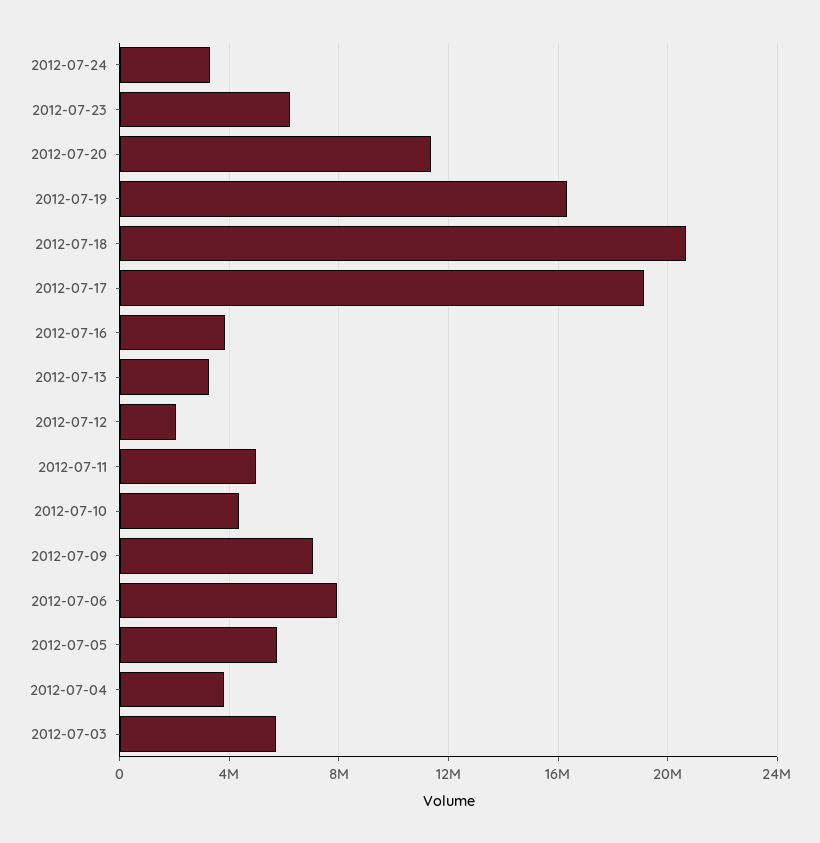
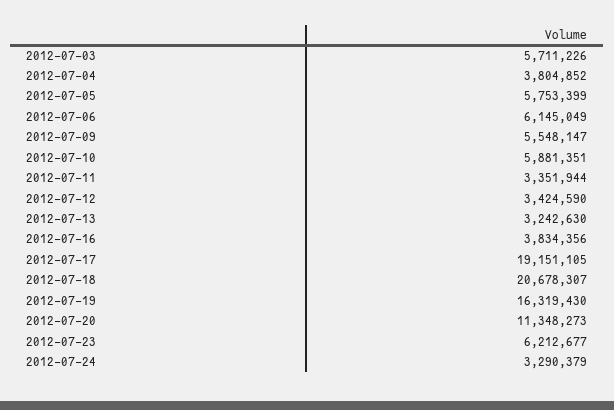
2012-07-12: 2000000 -> 3424590
2012-07-11: 5000000 -> 3351944
2012-07-10: 4500000 -> 5881351
2012-07-09: 7000000 -> 5548147
2012-07-06: 8000000 -> 6145049

